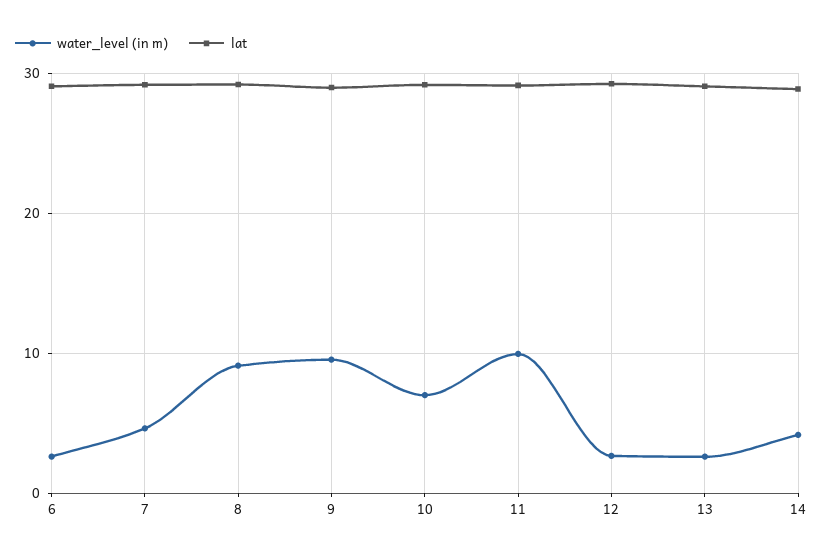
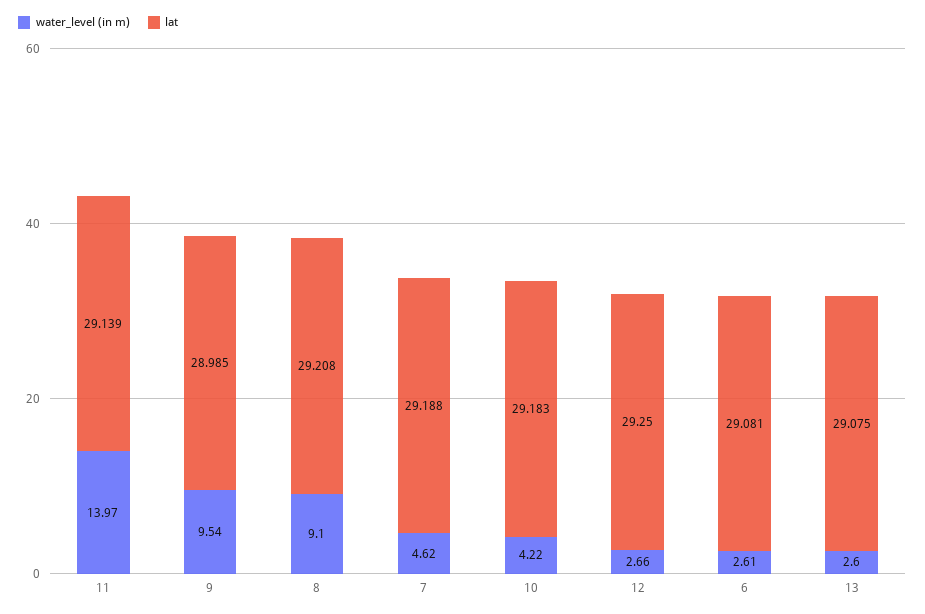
water_level (in m), 10: 7 -> 4.22
water_level (in m), 11: 10 -> 13.97
water_level (in m), 14: 4 -> none
lat, 14: 29 -> none

